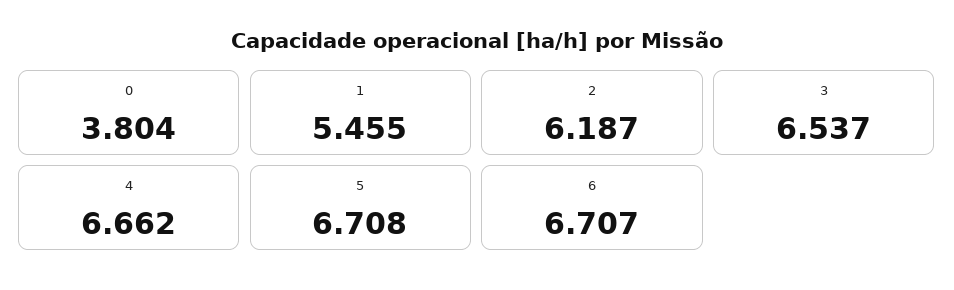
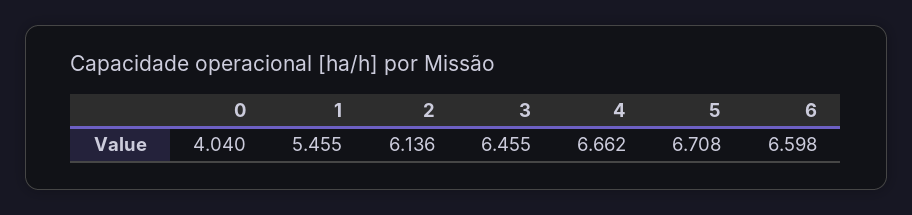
0: 3.804 -> 4.04
2: 6.187 -> 6.136
3: 6.537 -> 6.455
6: 6.707 -> 6.598

